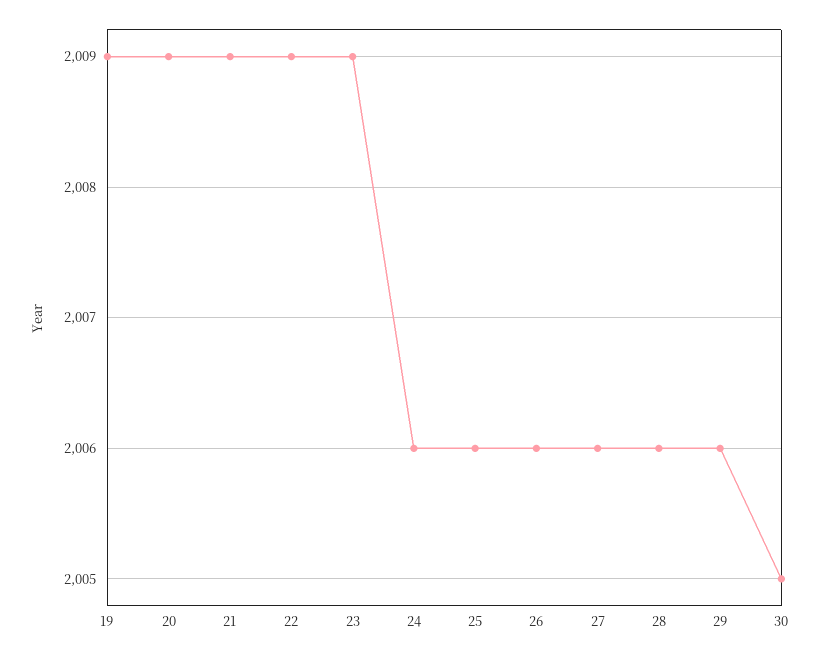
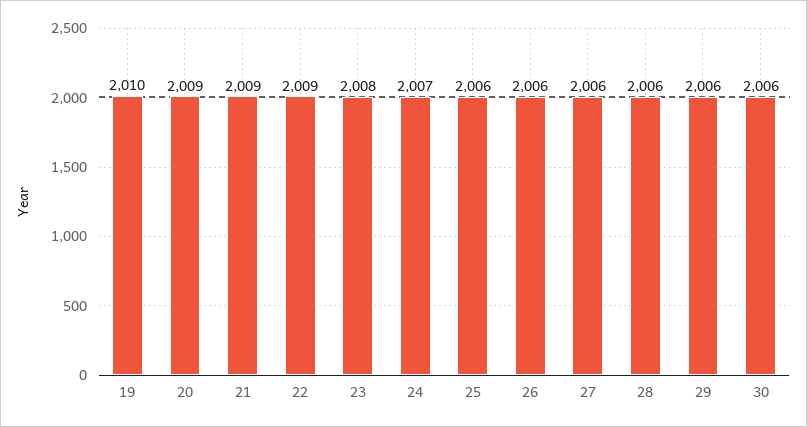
19: 2009 -> 2010
23: 2009 -> 2008
24: 2006 -> 2007
30: 2005 -> 2006

